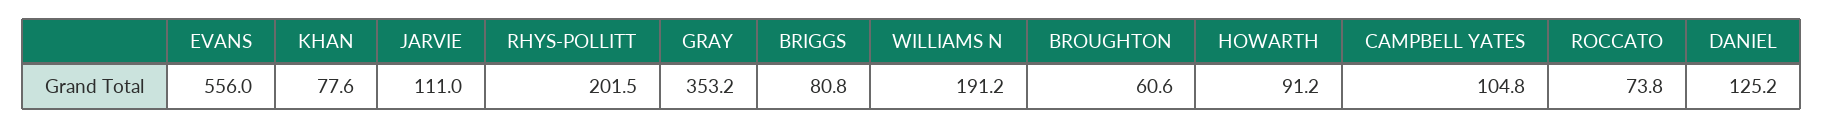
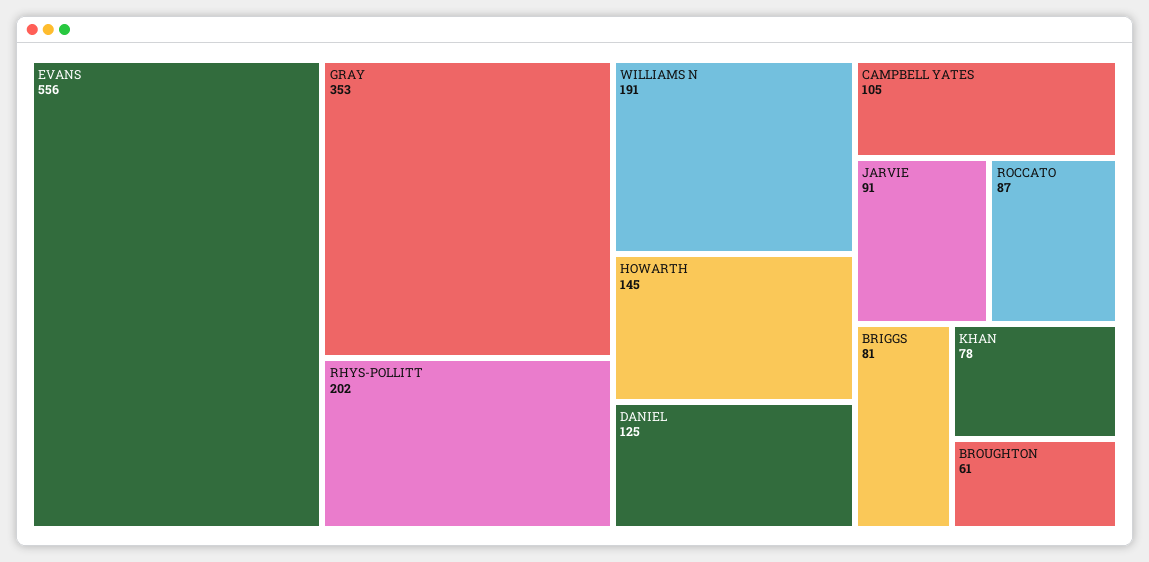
JARVIE: 111 -> 91
HOWARTH: 91.2 -> 145
ROCCATO: 73.8 -> 87

